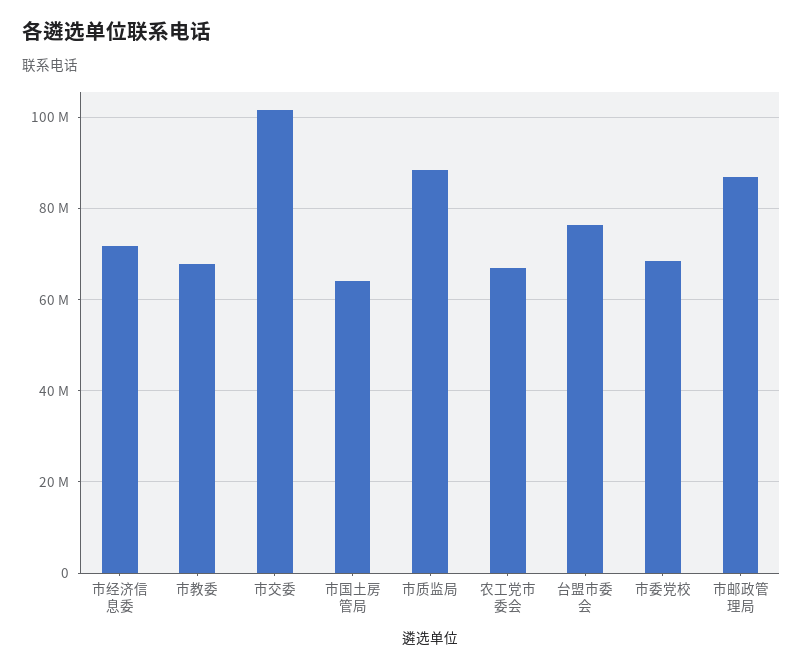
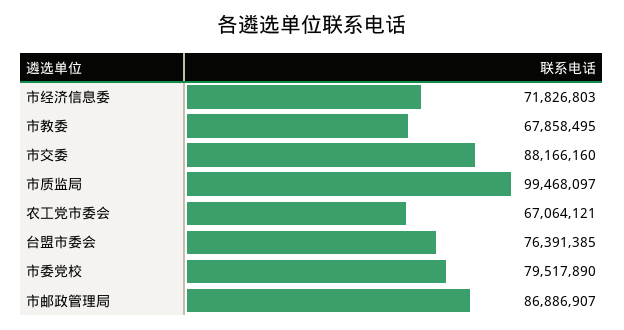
市交委: 102000000 -> 88166160
市国土房管局: 64000000 -> none
市质监局: 88000000 -> 99468097
市委党校: 68000000 -> 79517890

